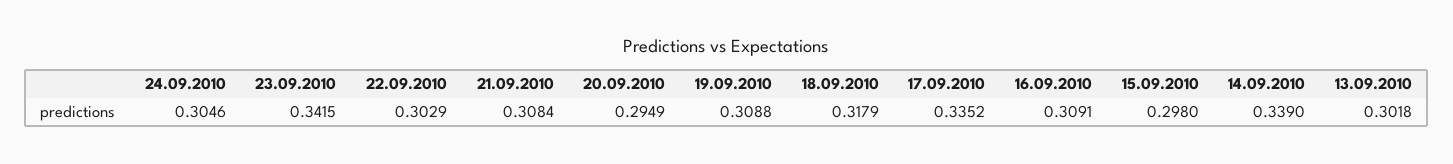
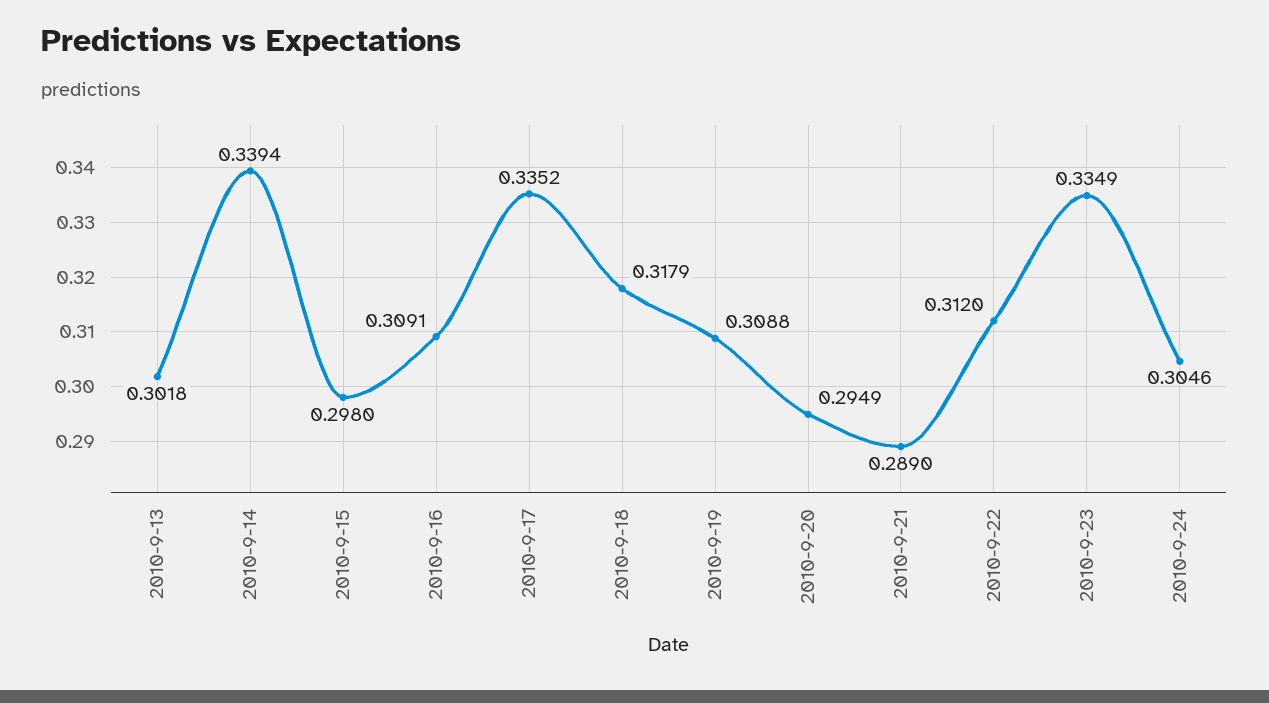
23.09.2010: 0.3415 -> 0.3349
22.09.2010: 0.3029 -> 0.312
21.09.2010: 0.3084 -> 0.289
14.09.2010: 0.339 -> 0.3394

